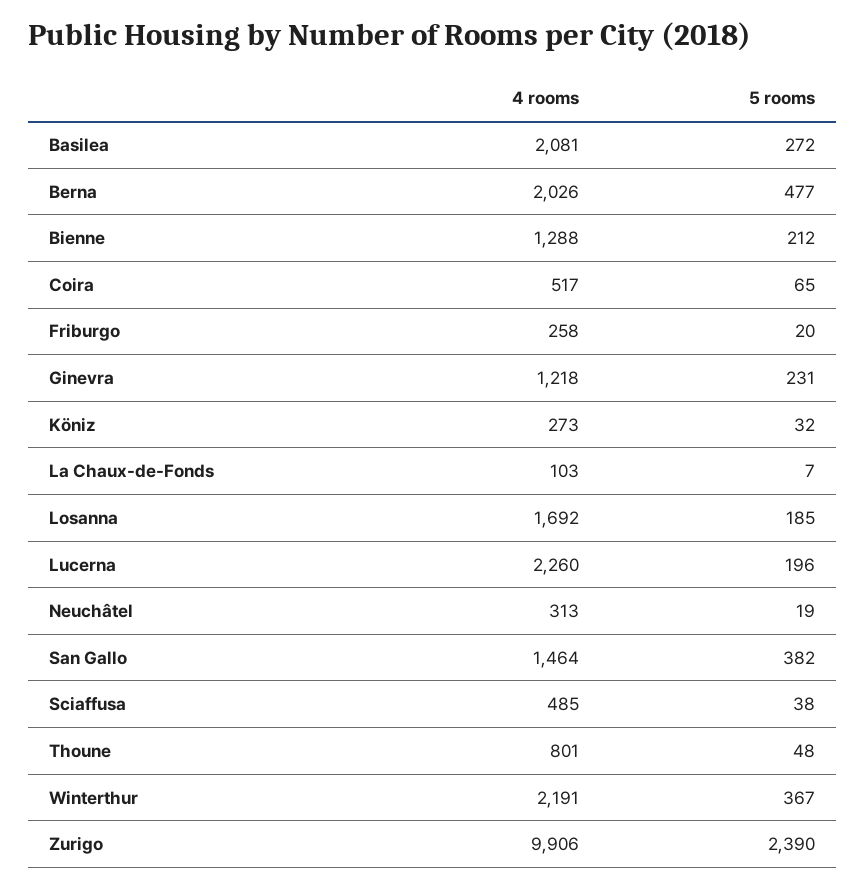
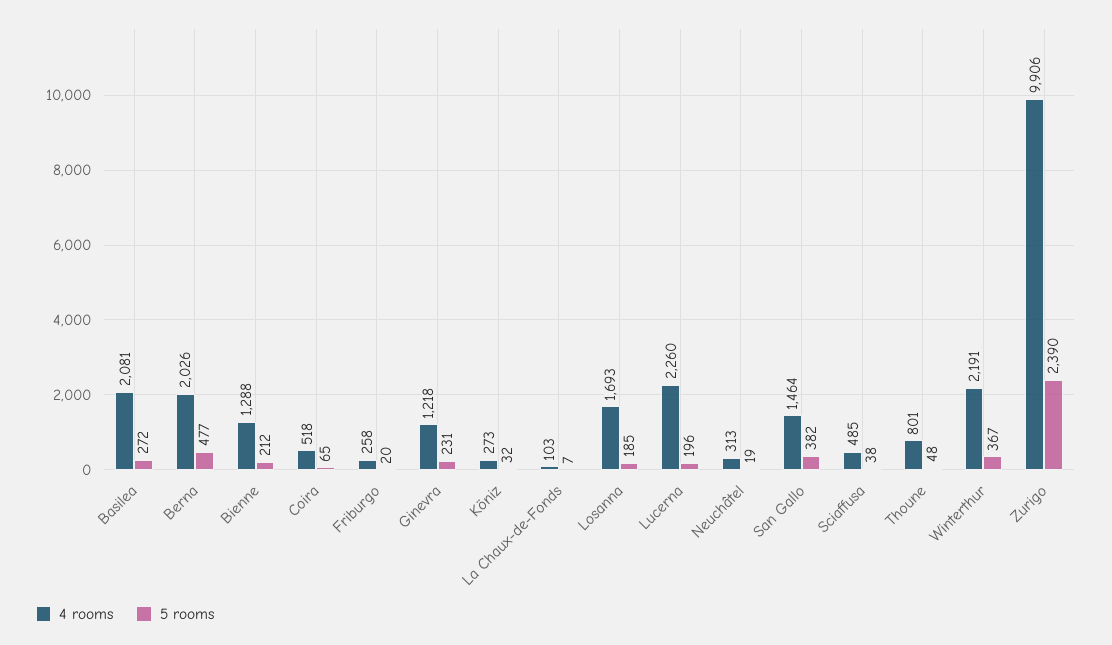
4 rooms, Coira: 517 -> 518
4 rooms, Losanna: 1692 -> 1693

